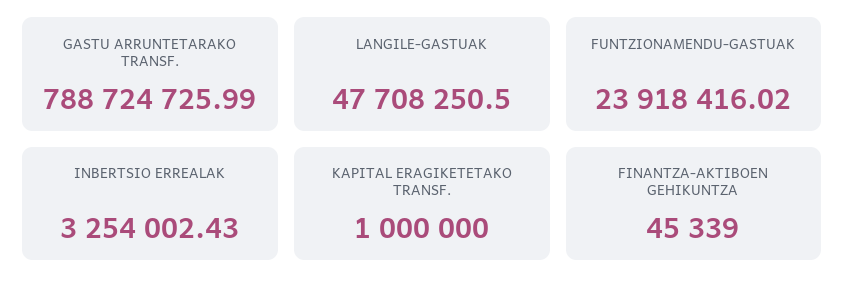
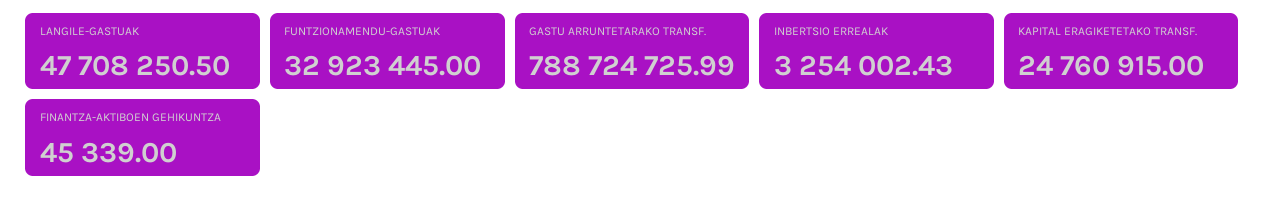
FUNTZIONAMENDU-GASTUAK: 23918416.02 -> 32923445
KAPITAL ERAGIKETETAKO TRANSF.: 1000000 -> 24760915

